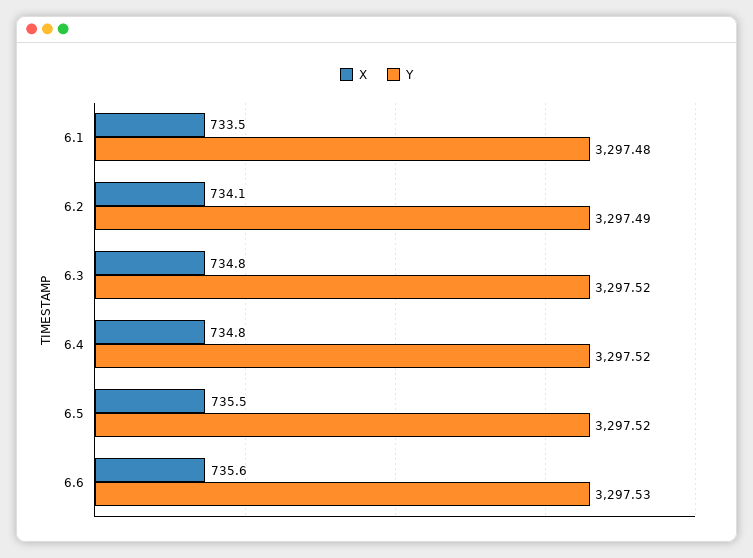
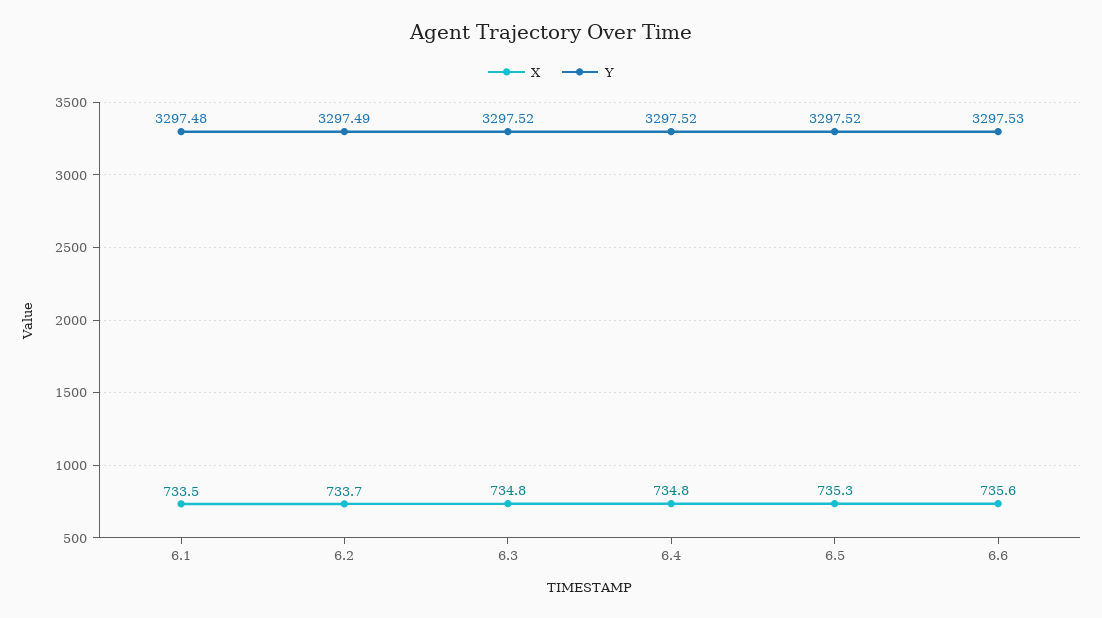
X, 6.2: 734.1 -> 733.7
X, 6.5: 735.5 -> 735.3

